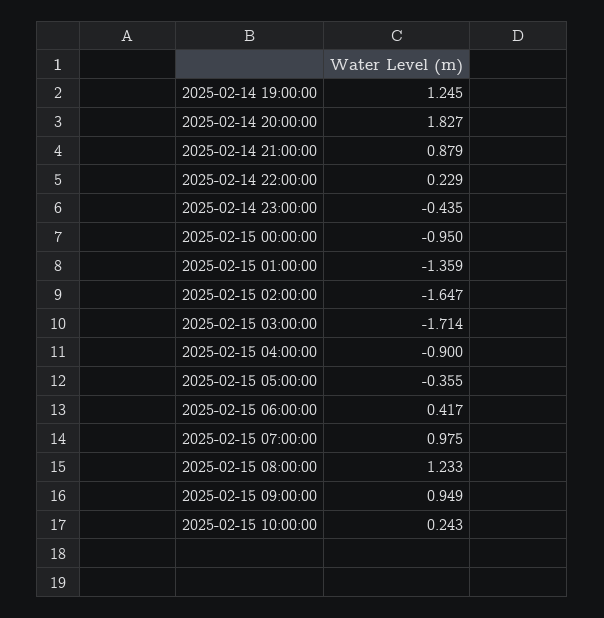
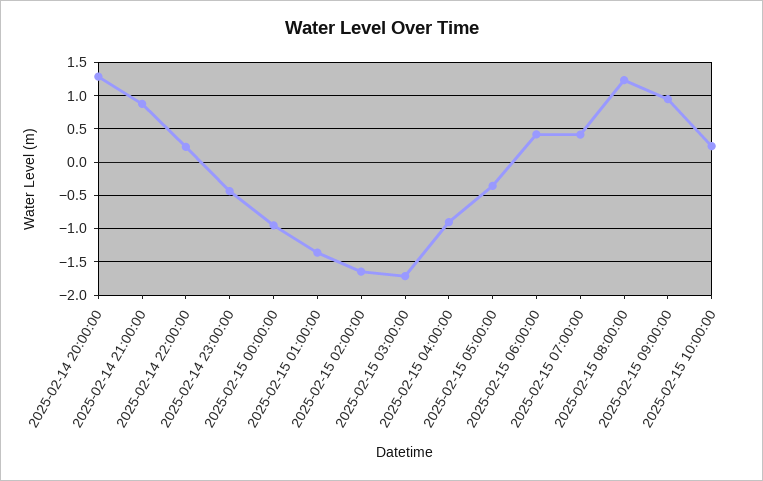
2025-02-14 19:00:00: 1.245 -> none
2025-02-14 20:00:00: 1.827 -> 1.3
2025-02-15 07:00:00: 0.975 -> 0.4

